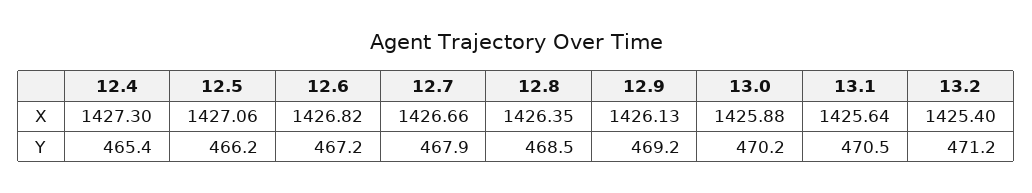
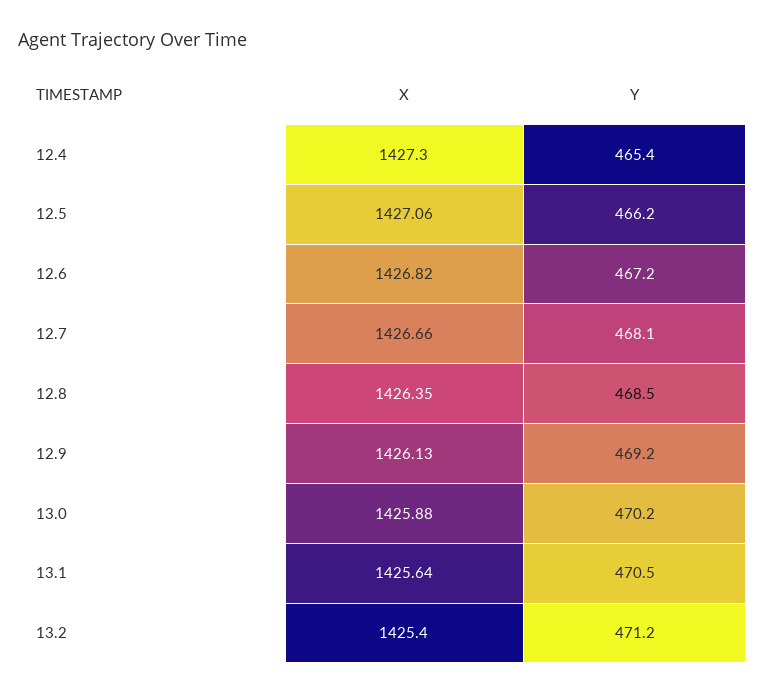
12.7, Y: 467.9 -> 468.1

